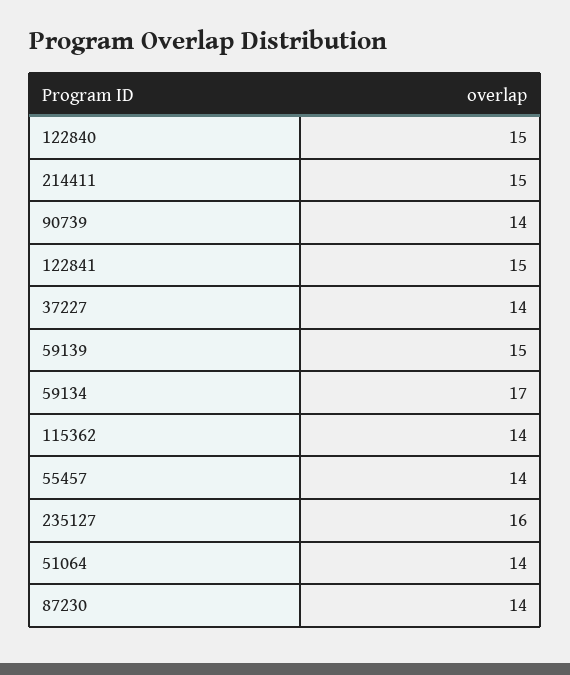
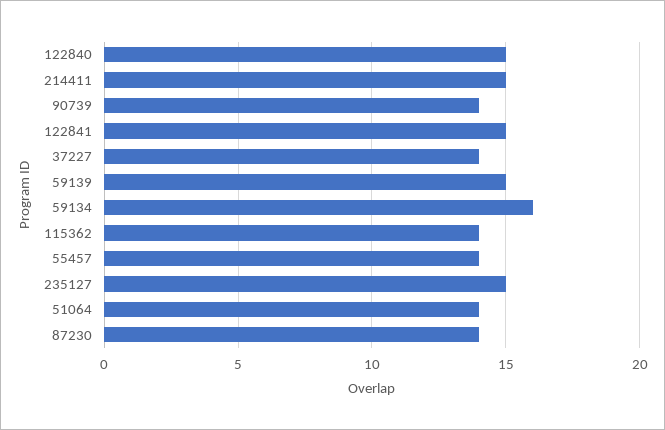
59134: 17 -> 16
235127: 16 -> 15

